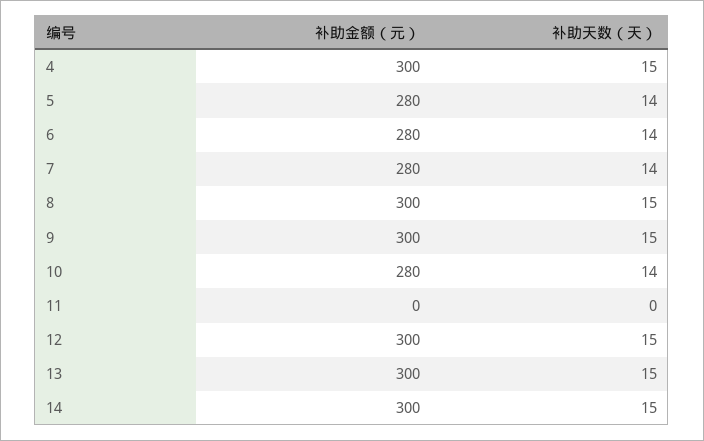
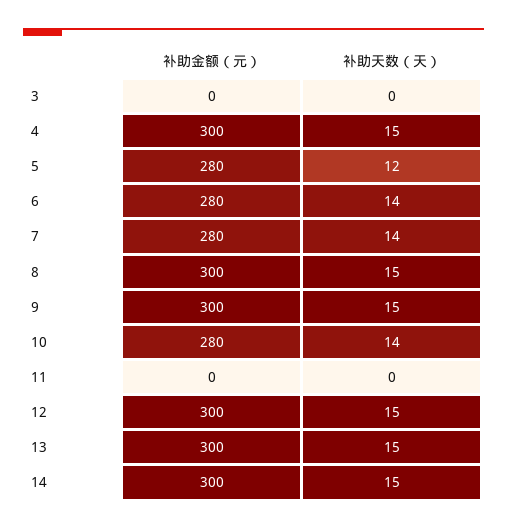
补助天数（天）, 5: 14 -> 12
补助金额（元）, 3: none -> 0
补助天数（天）, 3: none -> 0

